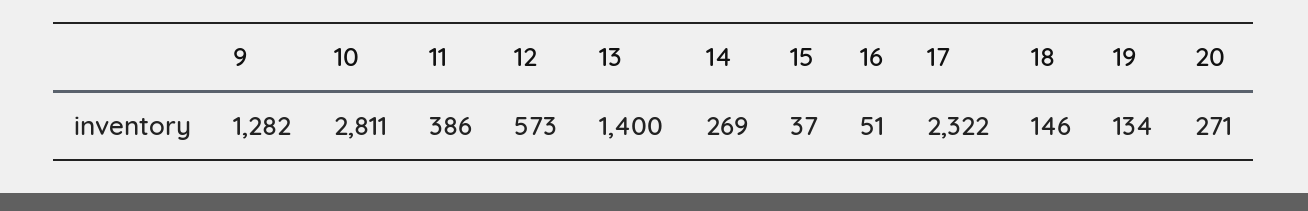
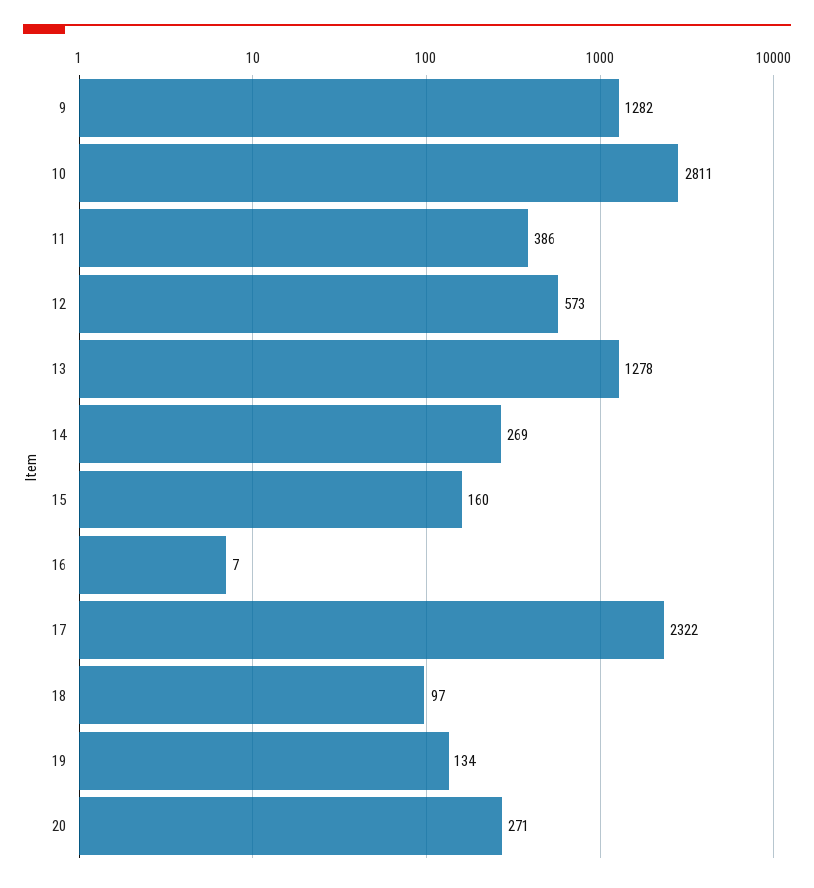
13: 1400 -> 1278
15: 37 -> 160
16: 51 -> 7
18: 146 -> 97

